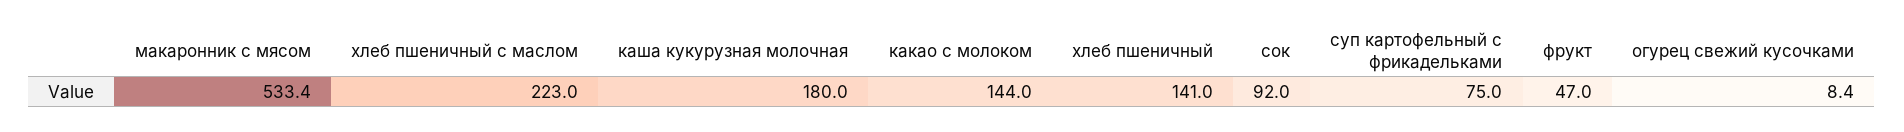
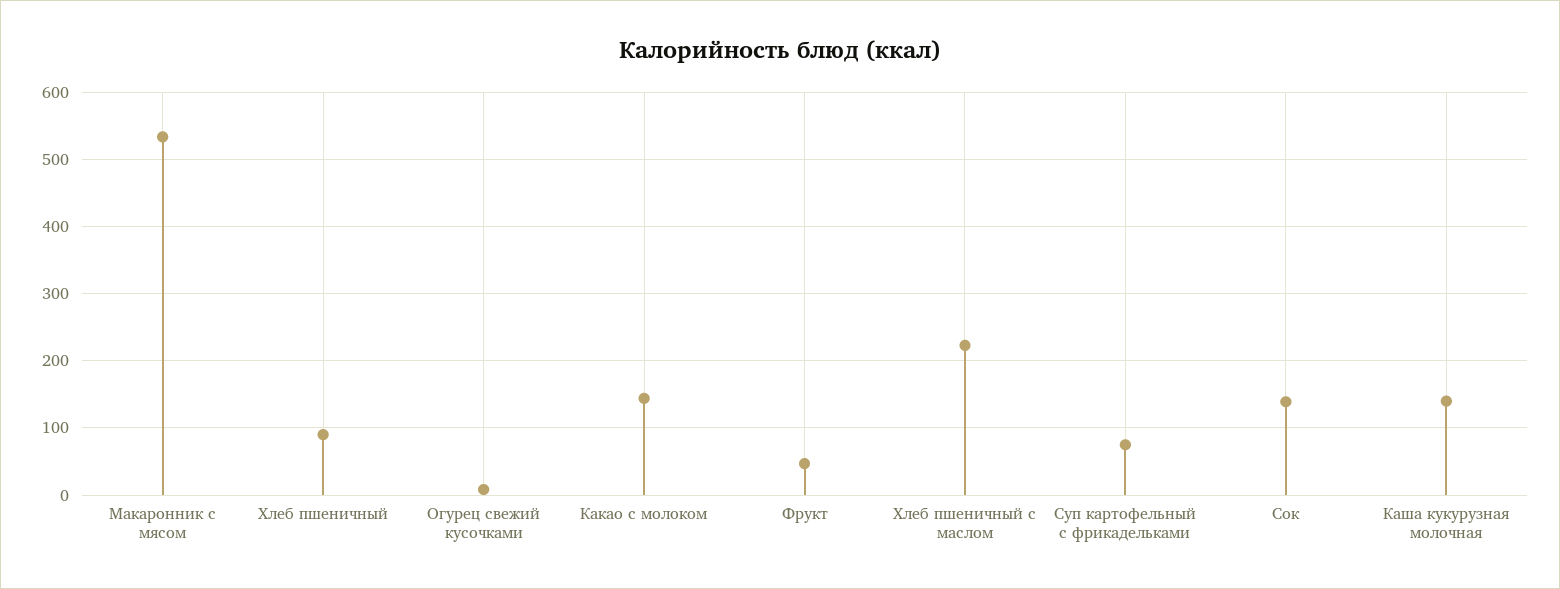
каша кукурузная молочная: 180 -> 140
хлеб пшеничный: 141 -> 90
сок: 92 -> 140

